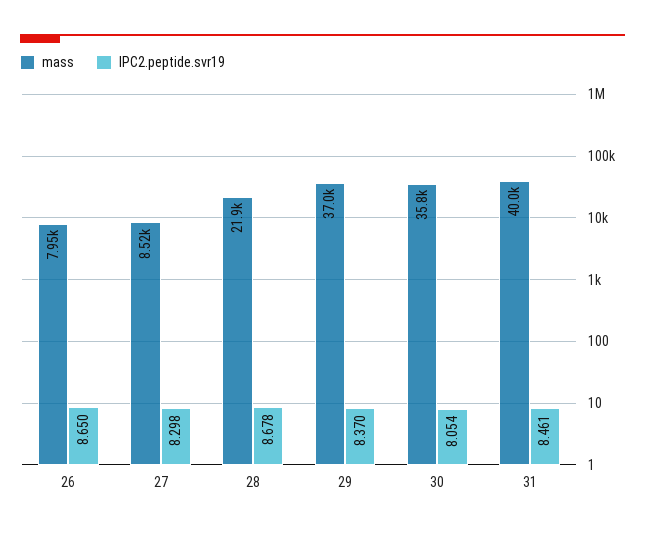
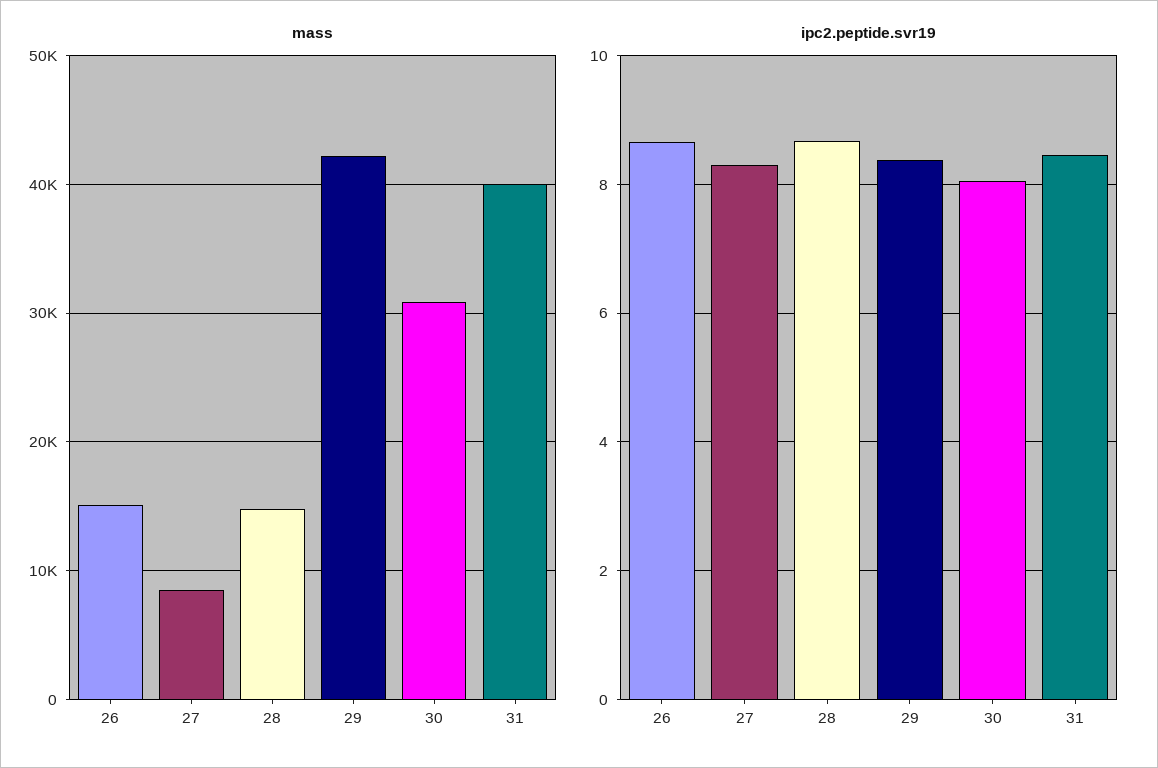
mass, 26: 7950 -> 15000
mass, 28: 21900 -> 15000
mass, 29: 37000 -> 42000
mass, 30: 35800 -> 31000

